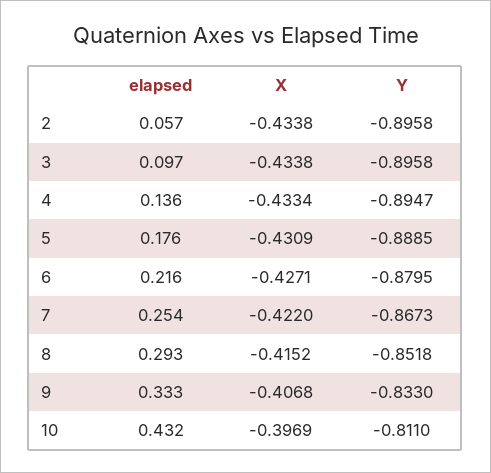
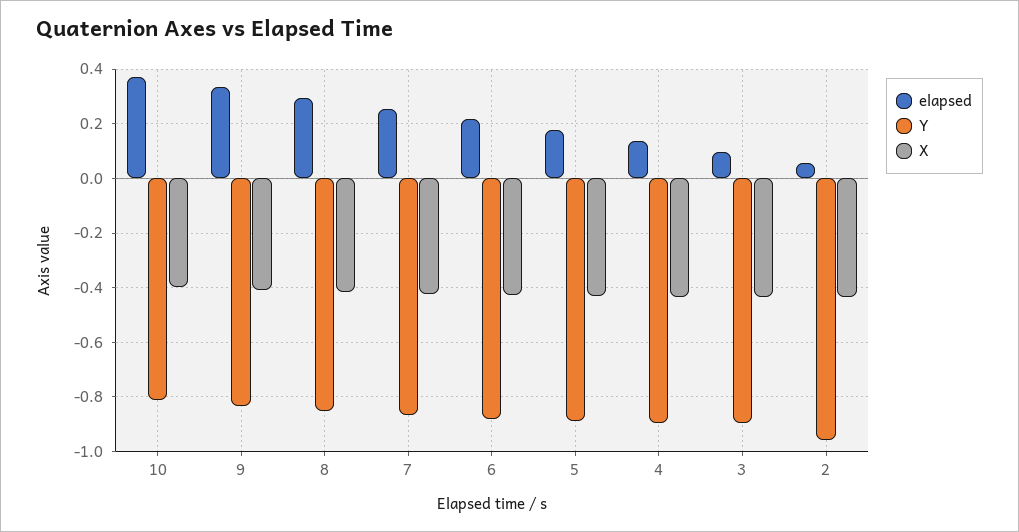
Y, 2: -0.8958 -> -0.95
elapsed, 10: 0.432 -> 0.375

